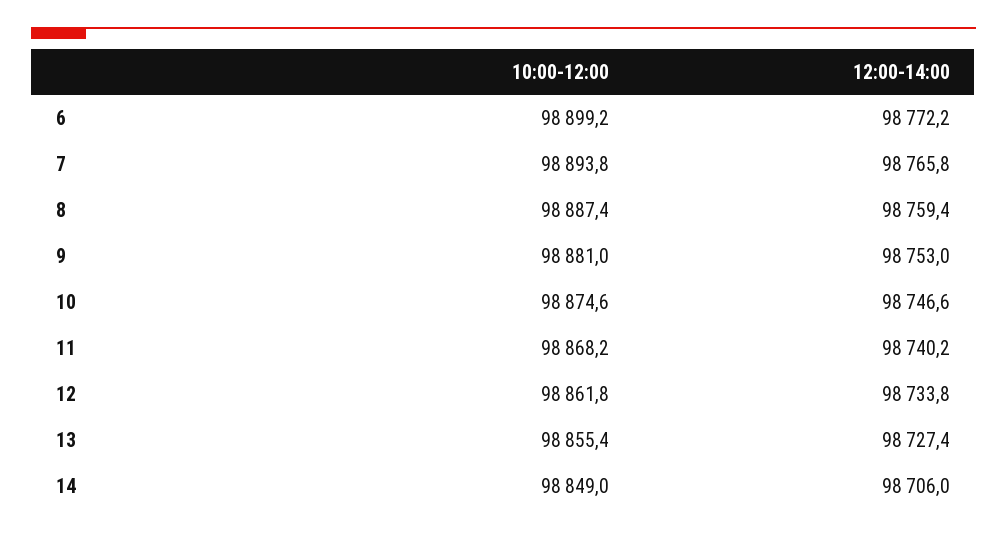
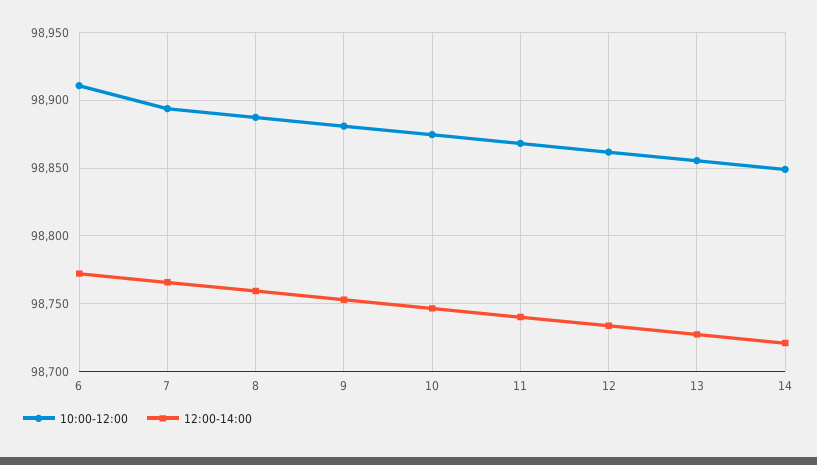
10:00-12:00, 6: 98899.2 -> 98910
12:00-14:00, 14: 98706 -> 98720

